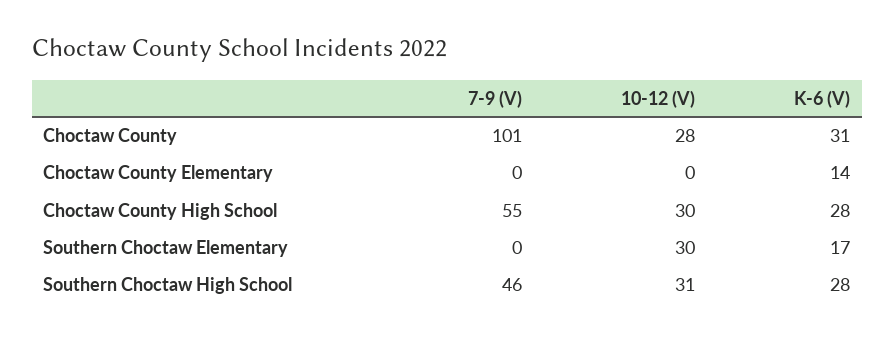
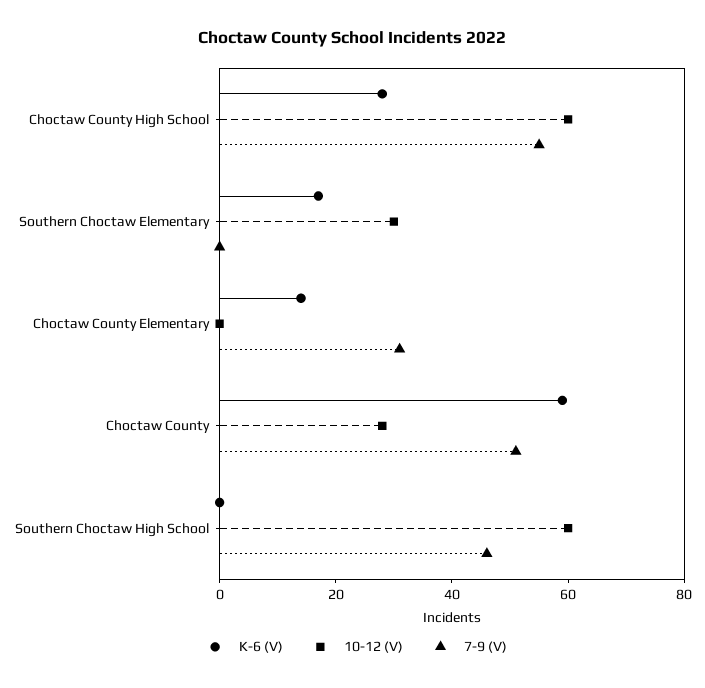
7-9 (V), Choctaw County: 101 -> 50
K-6 (V), Choctaw County: 31 -> 60
7-9 (V), Choctaw County Elementary: 0 -> 30
10-12 (V), Choctaw County High School: 30 -> 60
10-12 (V), Southern Choctaw High School: 31 -> 60
K-6 (V), Southern Choctaw High School: 28 -> 0

